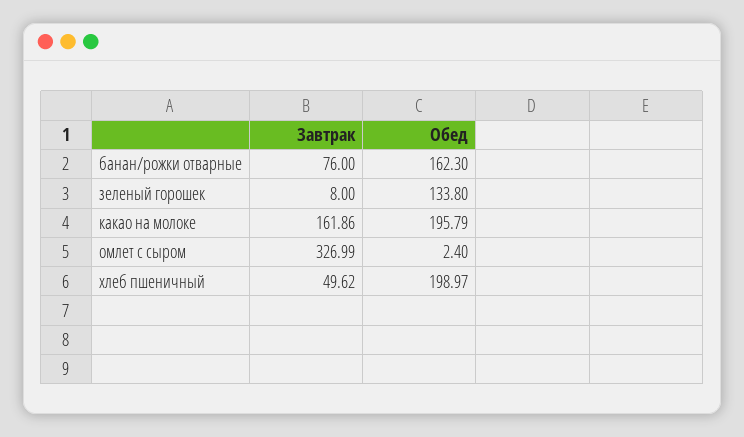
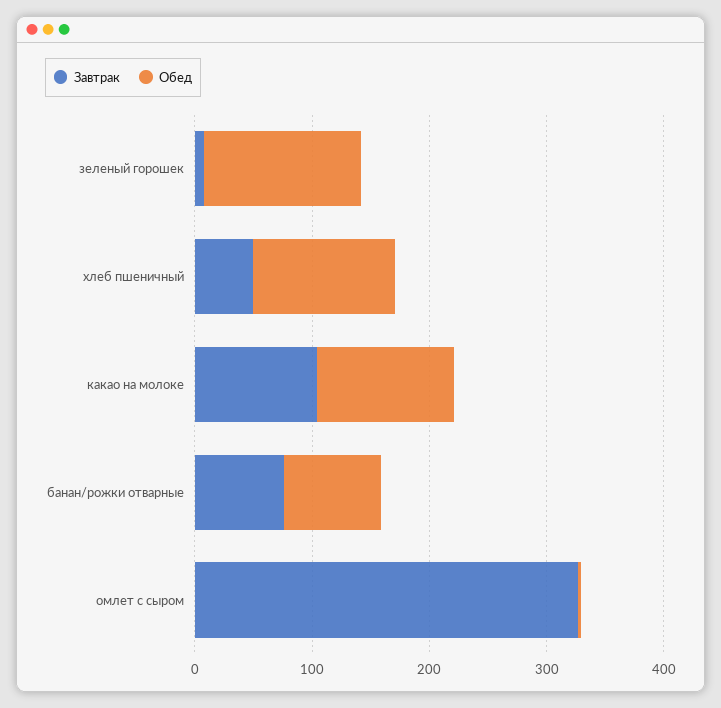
Обед, банан/рожки отварные: 162.3 -> 80
Завтрак, какао на молоке: 161.86 -> 100
Обед, какао на молоке: 195.79 -> 120
Обед, хлеб пшеничный: 198.97 -> 120

